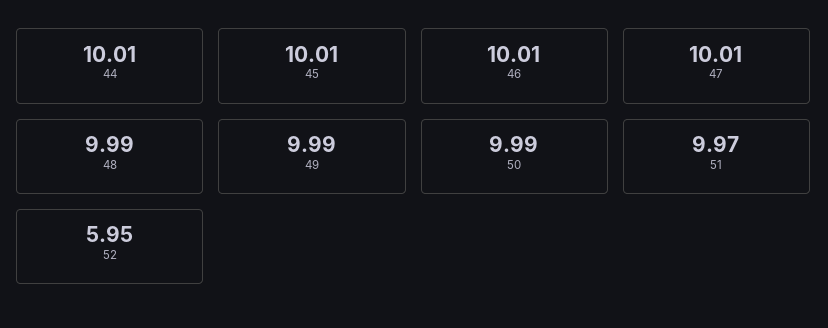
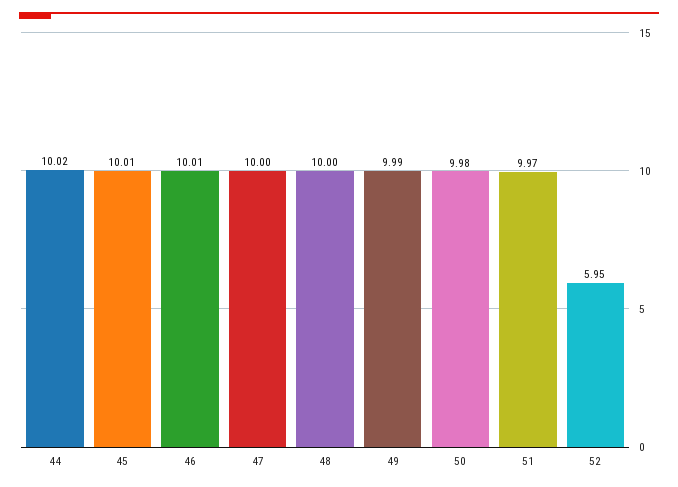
44: 10.01 -> 10.02
47: 10.01 -> 10
48: 9.99 -> 10
50: 9.99 -> 9.98

